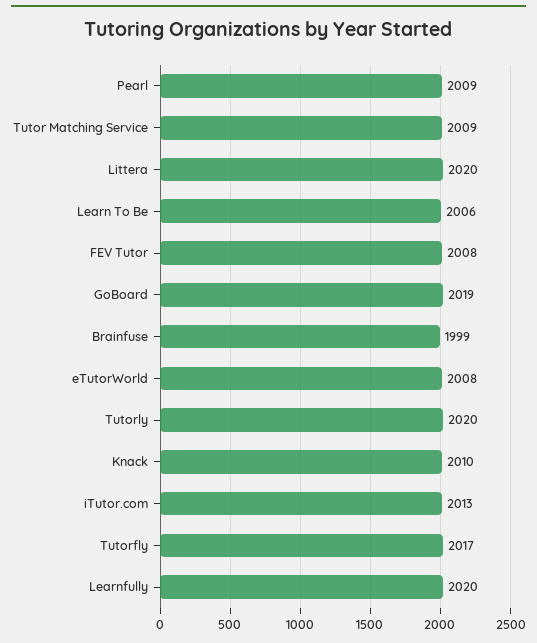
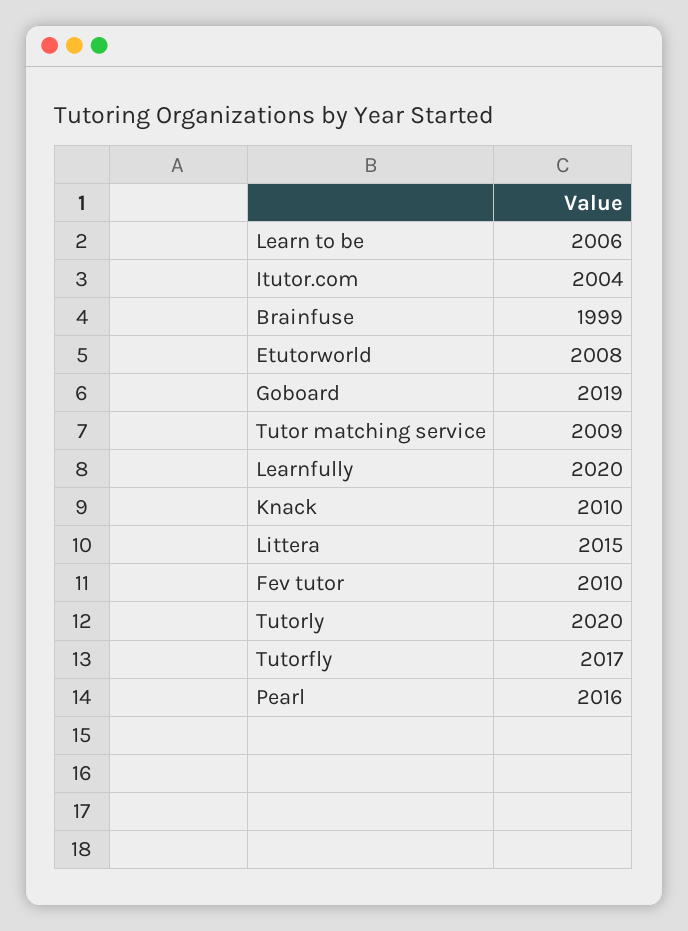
Pearl: 2009 -> 2016
Littera: 2020 -> 2015
FEV Tutor: 2008 -> 2010
iTutor.com: 2013 -> 2004

